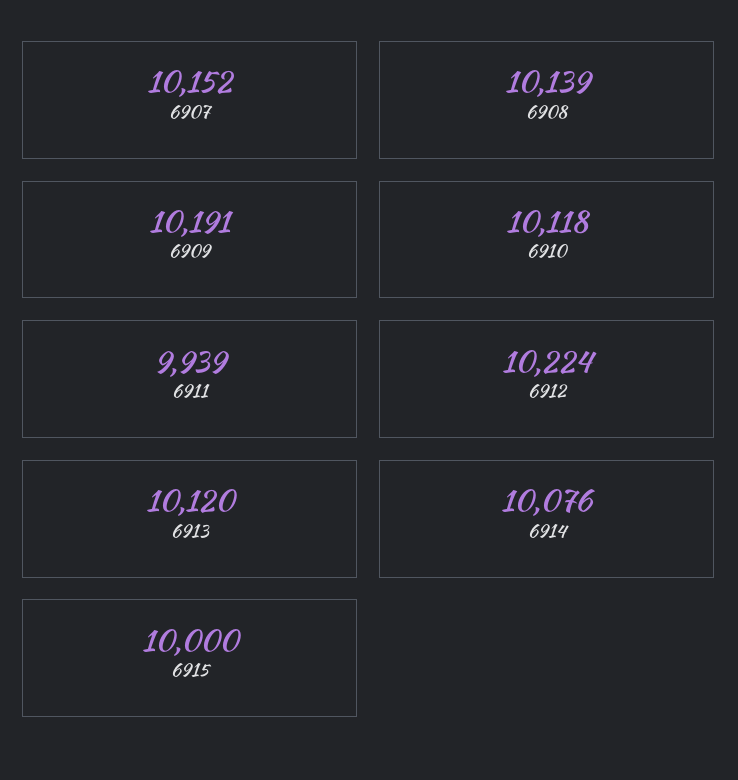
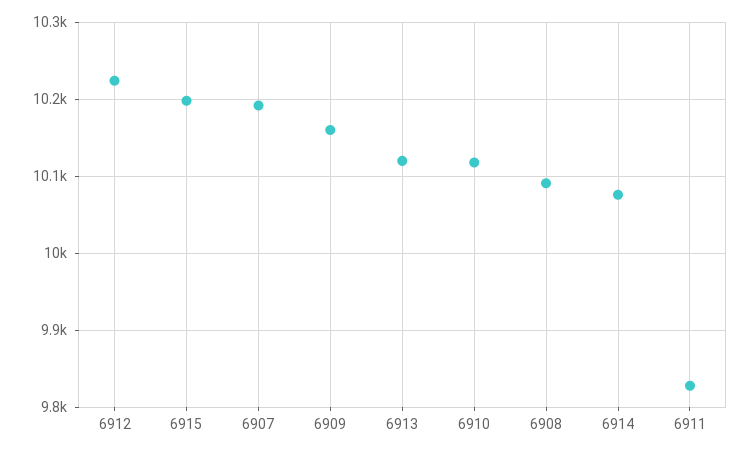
6907: 10152 -> 10190
6908: 10139 -> 10090
6909: 10191 -> 10160
6911: 9939 -> 9830
6915: 10000 -> 10200

